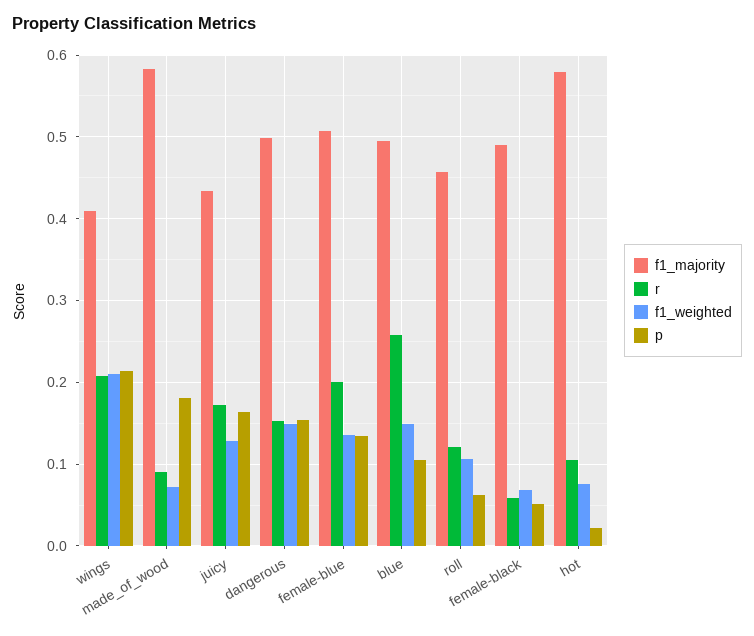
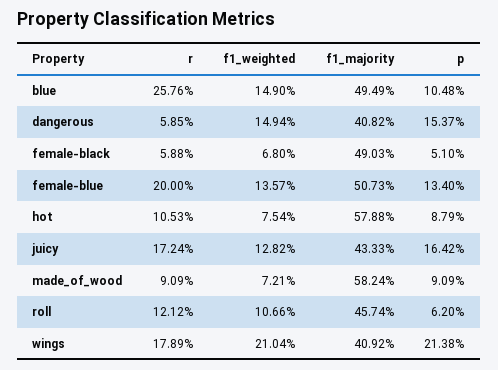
r, wings: 0.21 -> 0.1789
p, made_of_wood: 0.18 -> 0.0909
f1_majority, dangerous: 0.5 -> 0.4082
r, dangerous: 0.15 -> 0.0585
p, hot: 0.02 -> 0.0879

